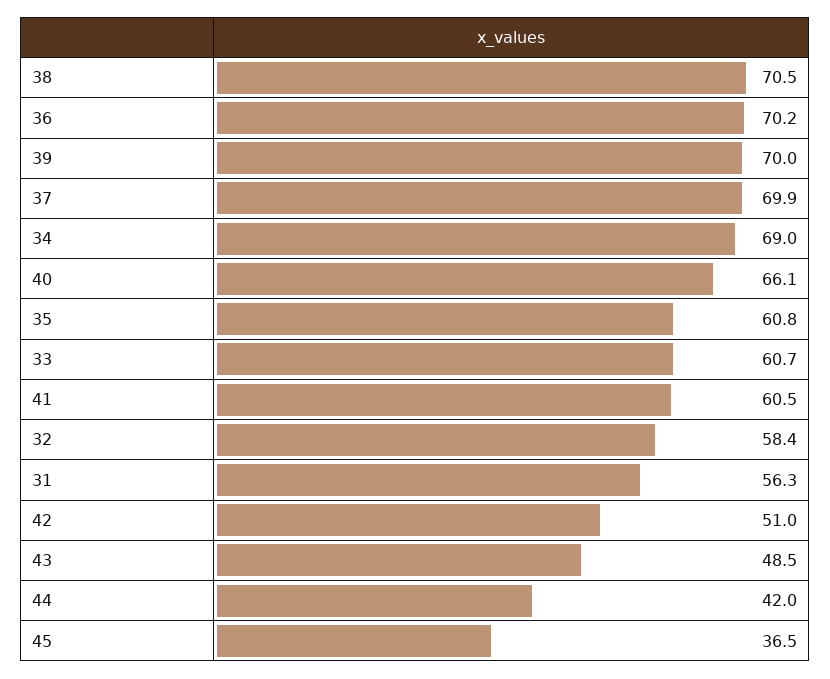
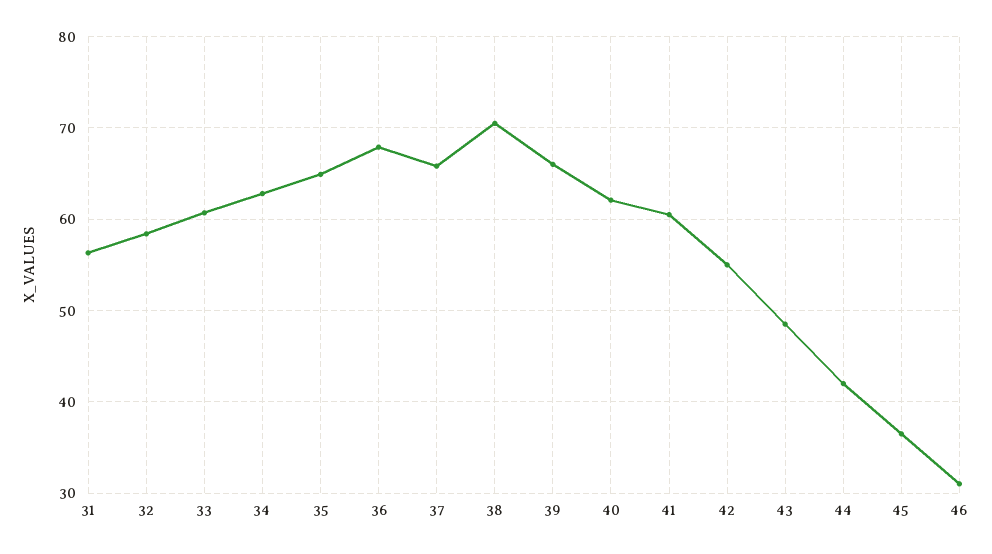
36: 70.2 -> 68
39: 70 -> 66
37: 69.9 -> 66
34: 69 -> 63
40: 66.1 -> 62
35: 60.8 -> 65
42: 51 -> 55
46: none -> 31

